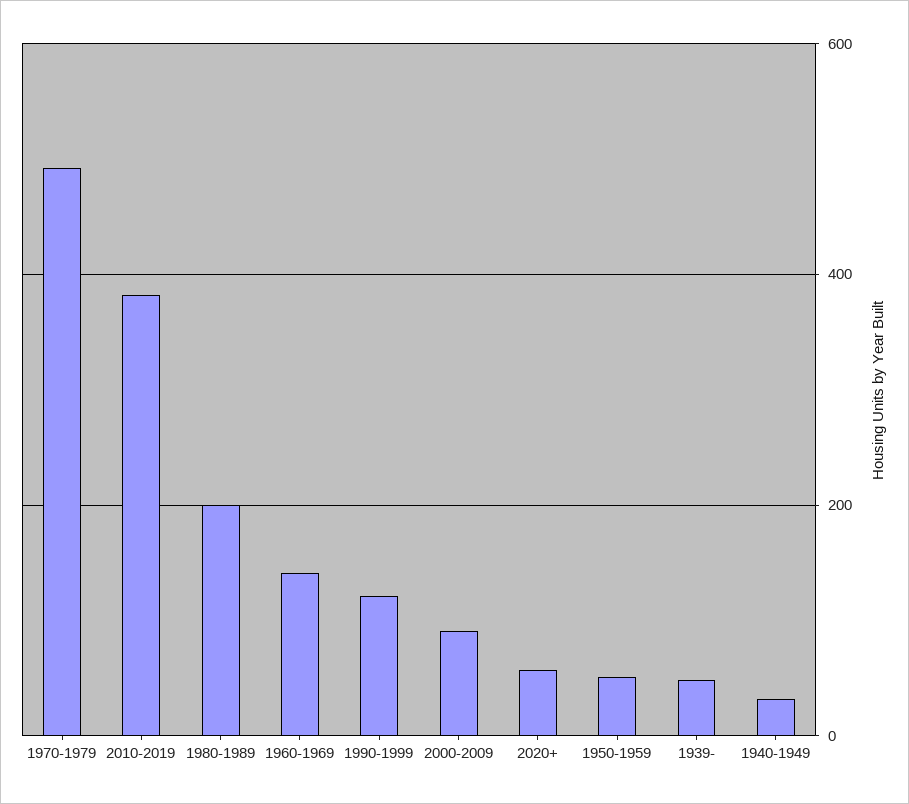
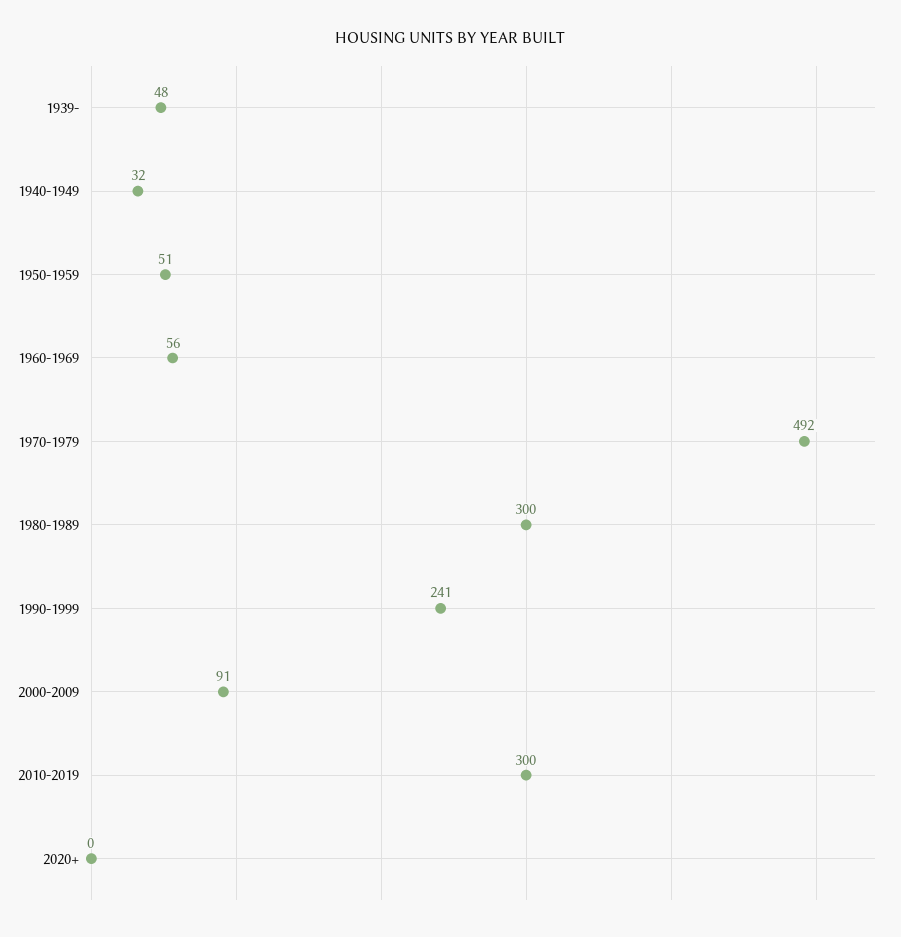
2010-2019: 380 -> 300
1980-1989: 200 -> 300
1960-1969: 140 -> 56
1990-1999: 120 -> 241
2020+: 60 -> 0

